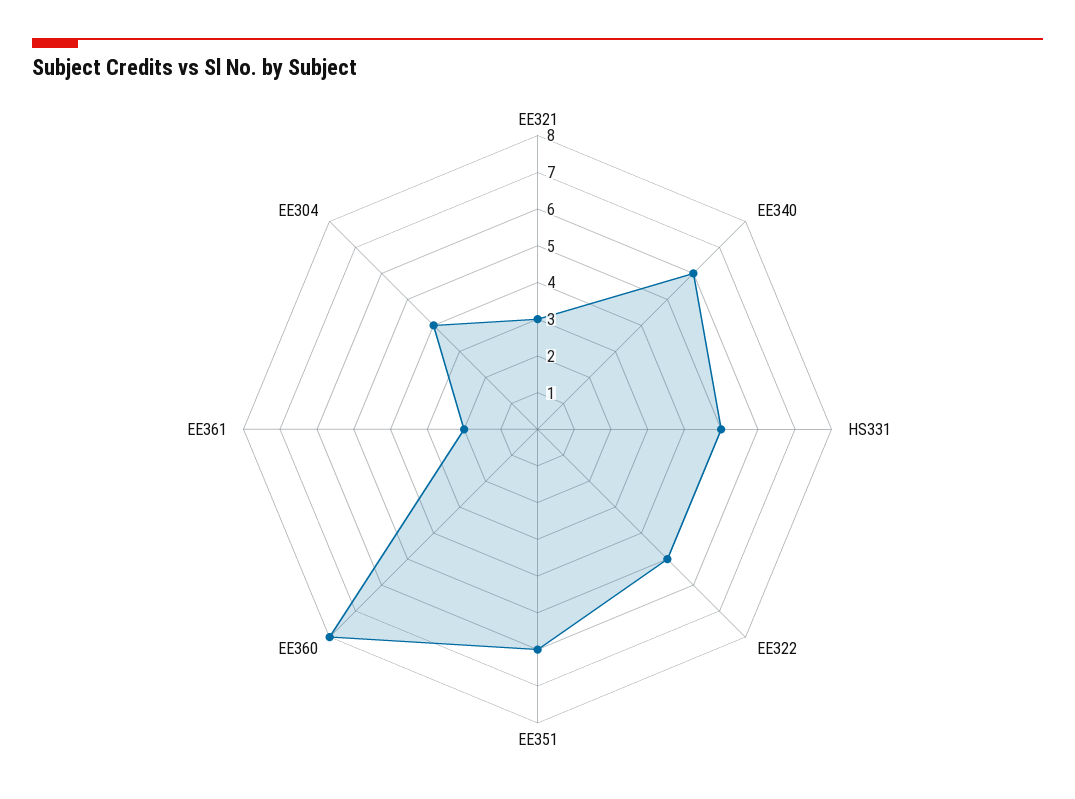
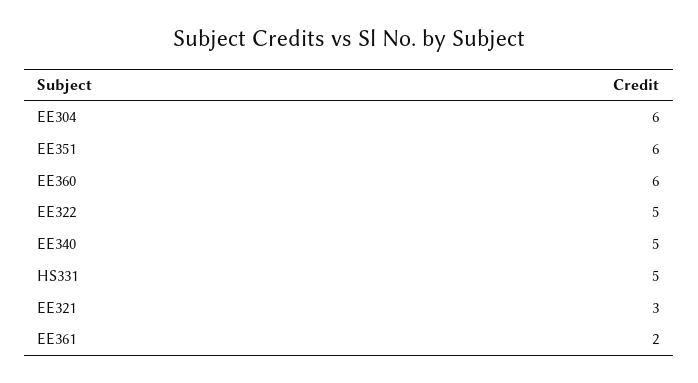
EE340: 6 -> 5
EE360: 8 -> 6
EE304: 4 -> 6

